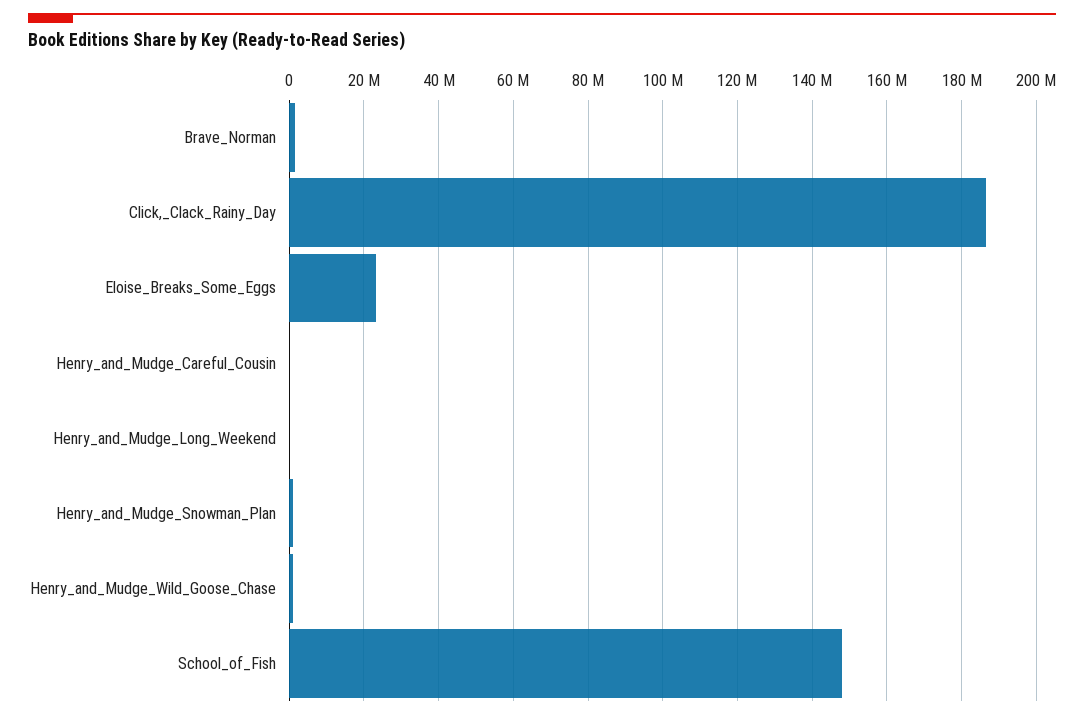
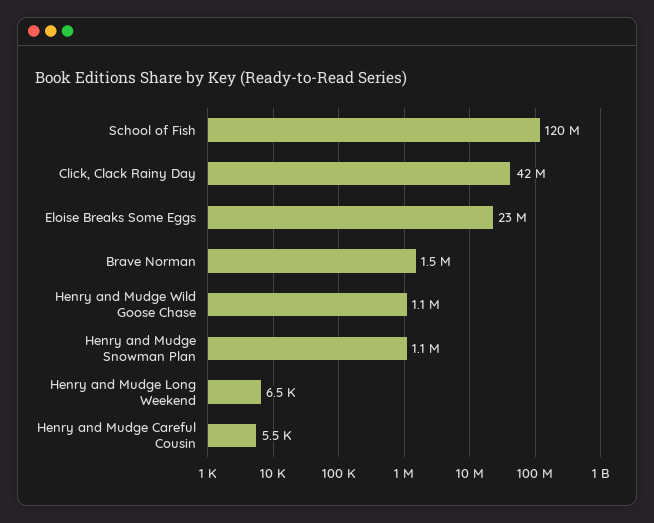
Click,_Clack_Rainy_Day: 186000000 -> 42000000
School_of_Fish: 148000000 -> 120000000

